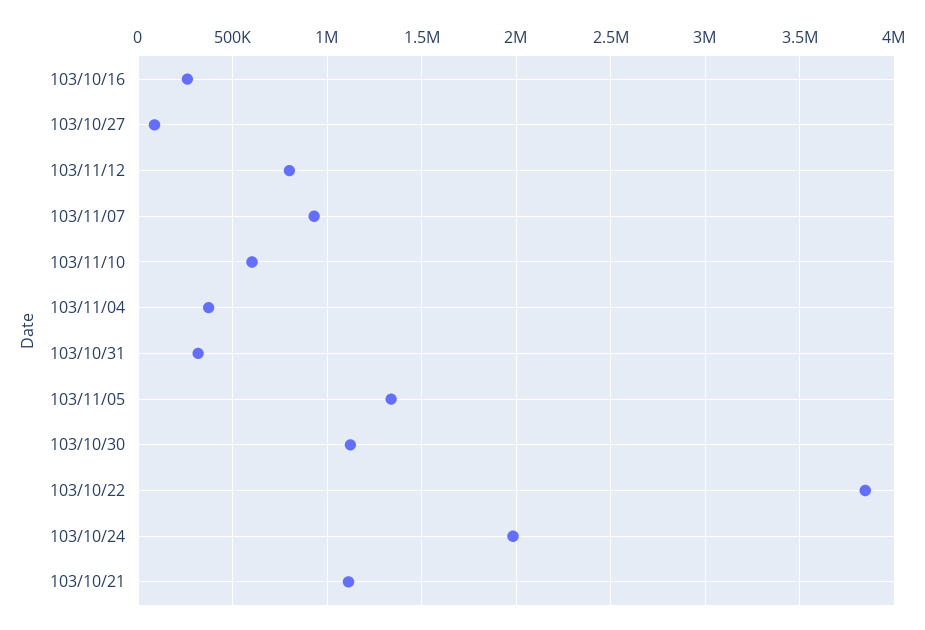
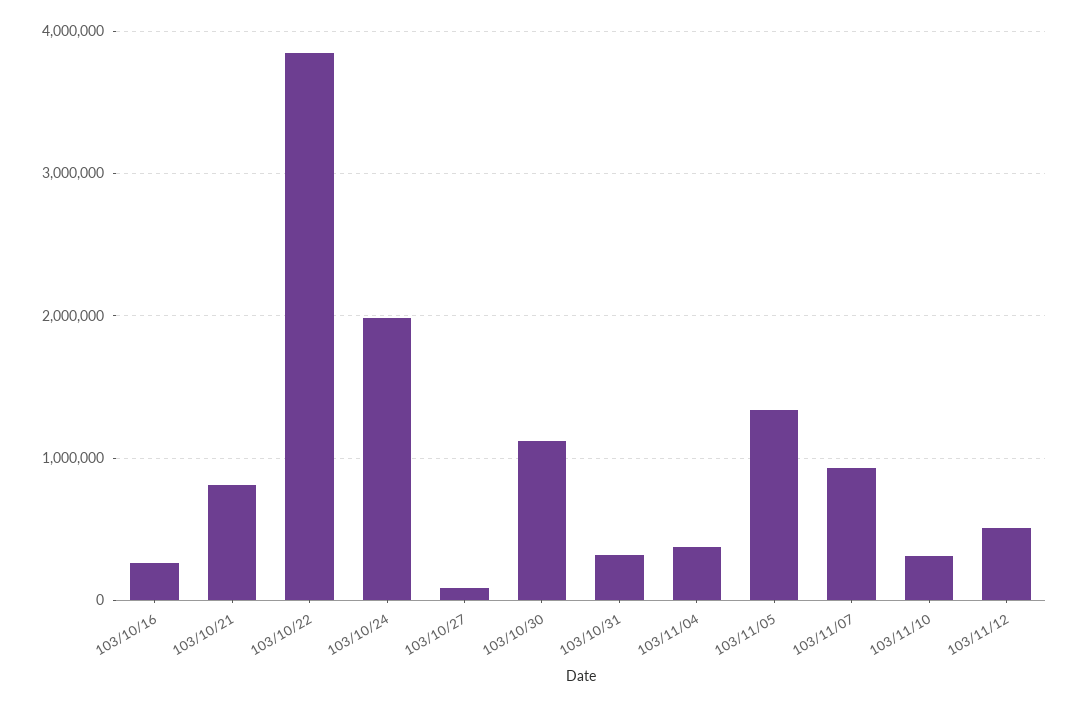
103/11/12: 800000 -> 500000
103/11/10: 600000 -> 300000
103/10/21: 1100000 -> 800000

